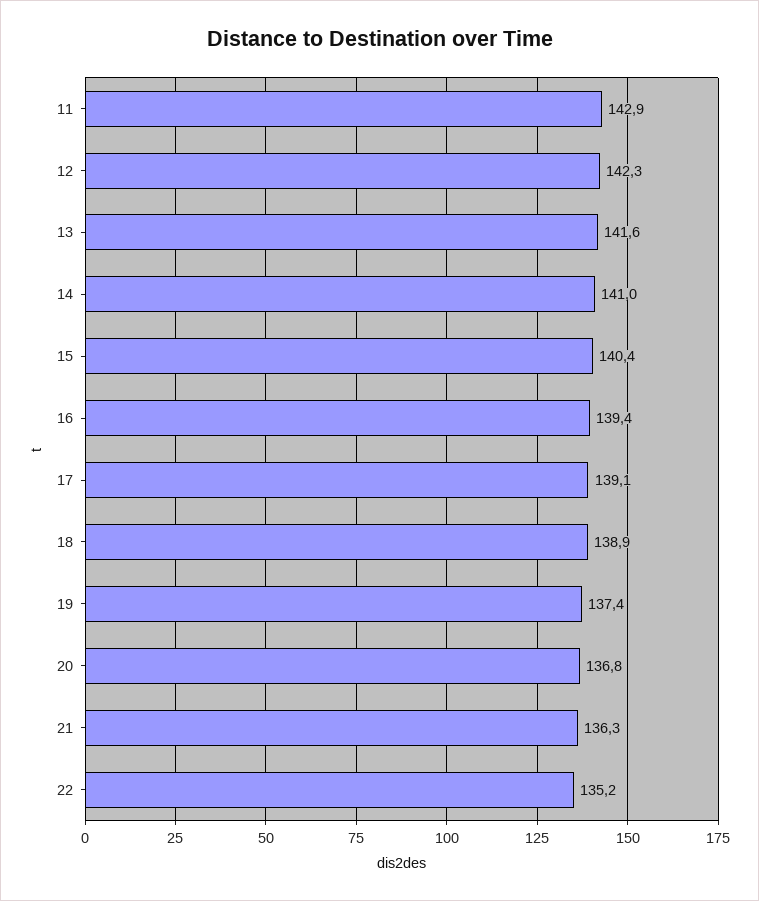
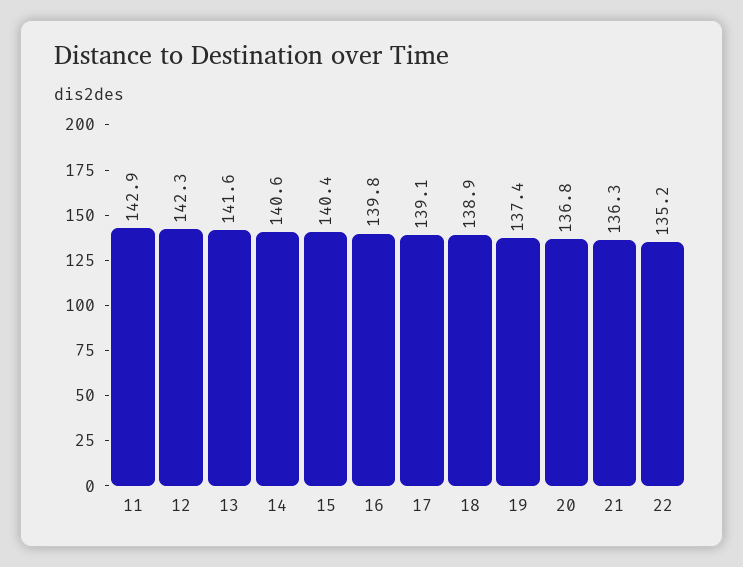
14: 141 -> 140.6
16: 139.4 -> 139.8

